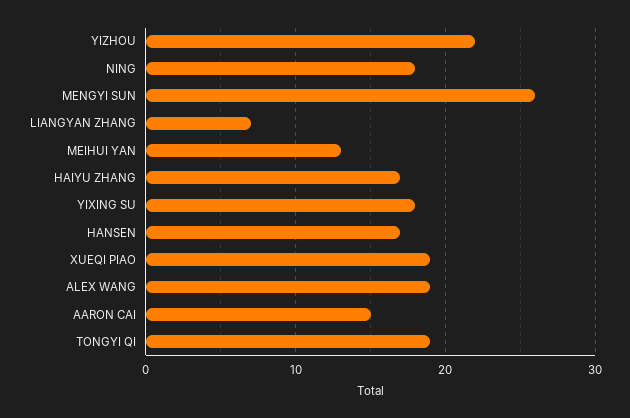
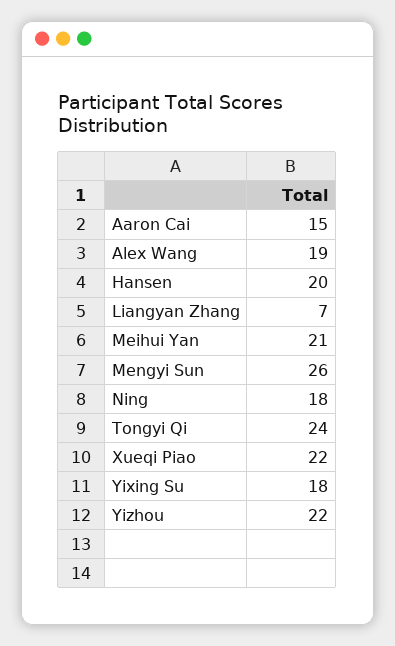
MEIHUI YAN: 13 -> 21
HAIYU ZHANG: 17 -> none
HANSEN: 17 -> 20
XUEQI PIAO: 19 -> 22
TONGYI QI: 19 -> 24

